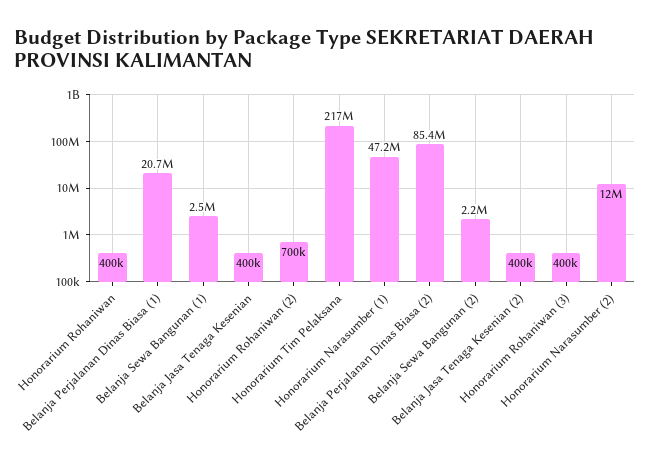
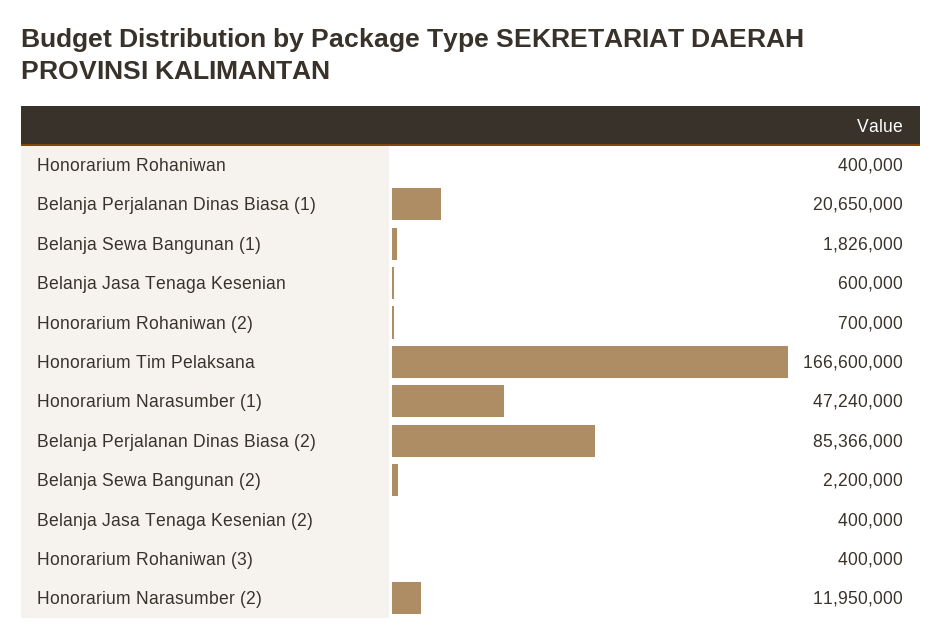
Belanja Sewa Bangunan (1): 2500000 -> 1826000
Belanja Jasa Tenaga Kesenian: 400000 -> 600000
Honorarium Tim Pelaksana: 217000000 -> 166600000

